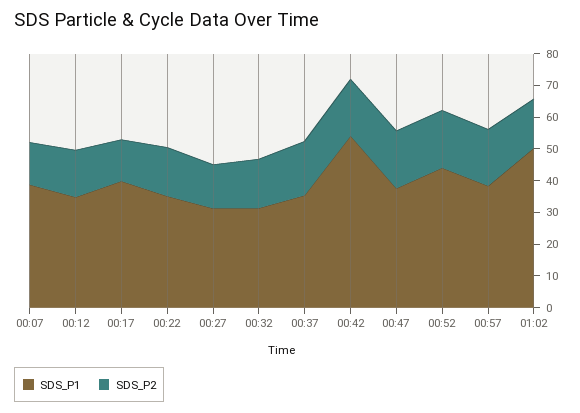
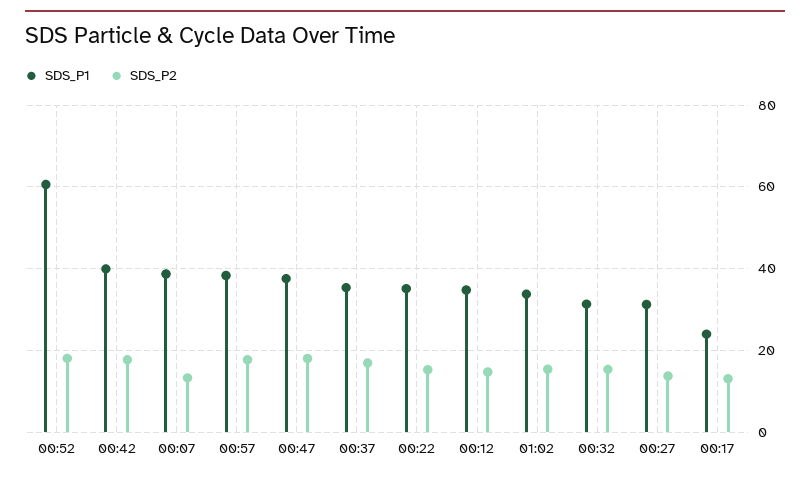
SDS_P1, 00:17: 40 -> 24
SDS_P1, 00:42: 55 -> 40
SDS_P1, 00:52: 45 -> 60
SDS_P1, 01:02: 50 -> 34

